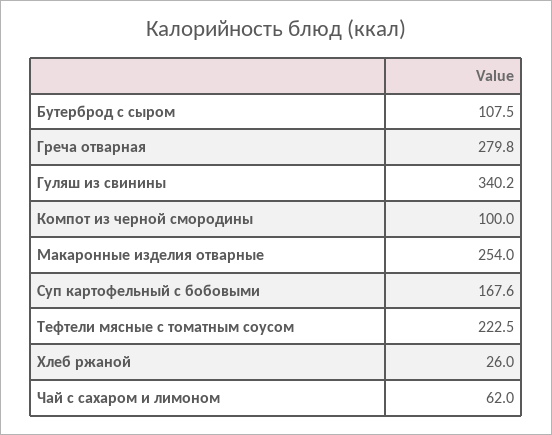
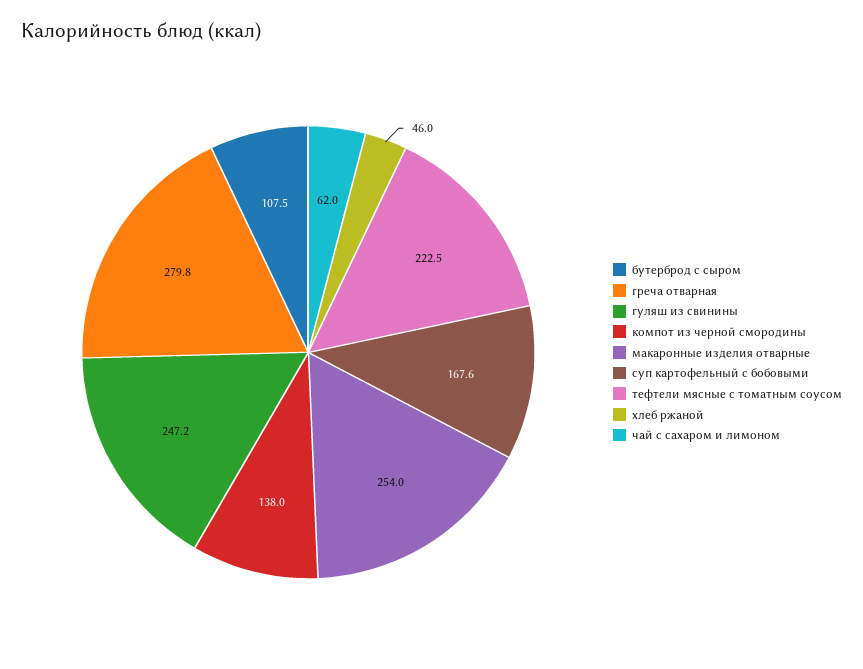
Гуляш из свинины: 340.2 -> 247.2
Компот из черной смородины: 100 -> 138
Хлеб ржаной: 26 -> 46

